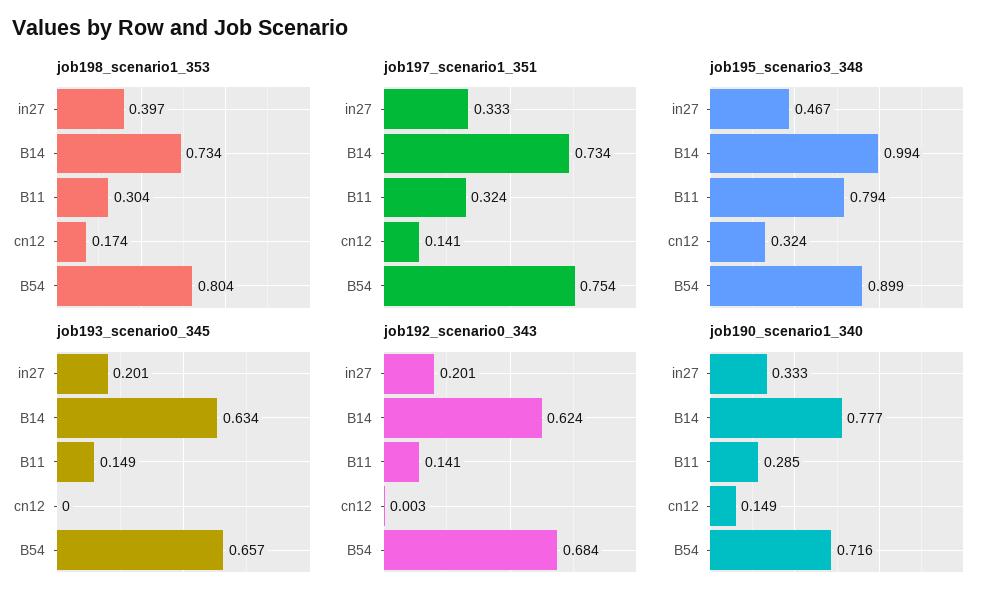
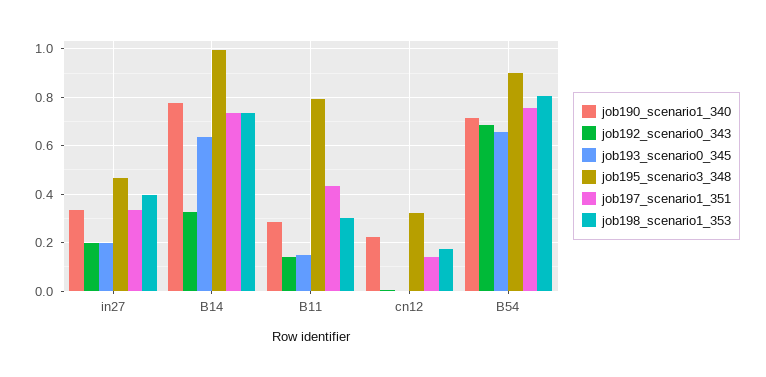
job197_scenario1_351, B11: 0.324 -> 0.425
job192_scenario0_343, B14: 0.624 -> 0.325
job190_scenario1_340, cn12: 0.149 -> 0.225

